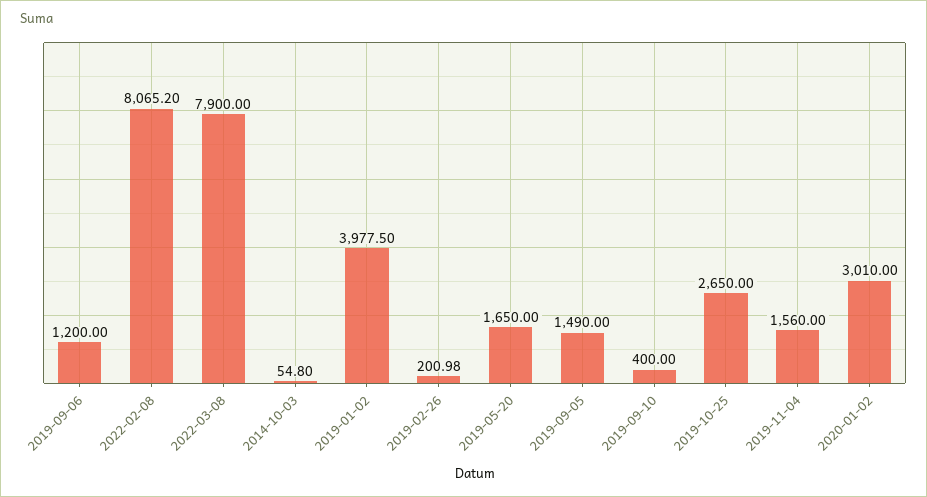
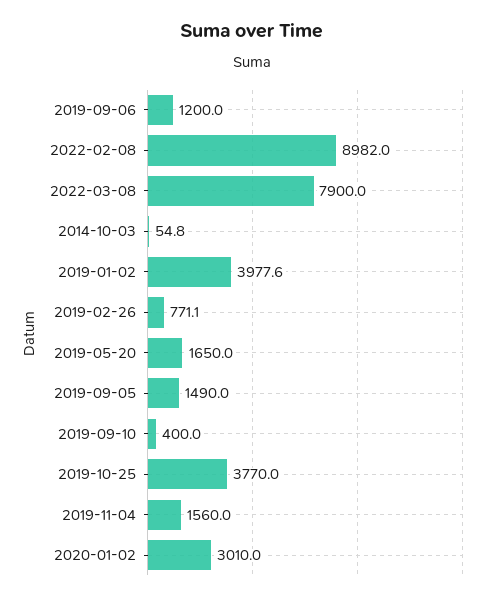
2022-02-08: 8065.2 -> 8982
2019-01-02: 3977.5 -> 3977.6
2019-02-26: 200.98 -> 771.1
2019-10-25: 2650 -> 3770

